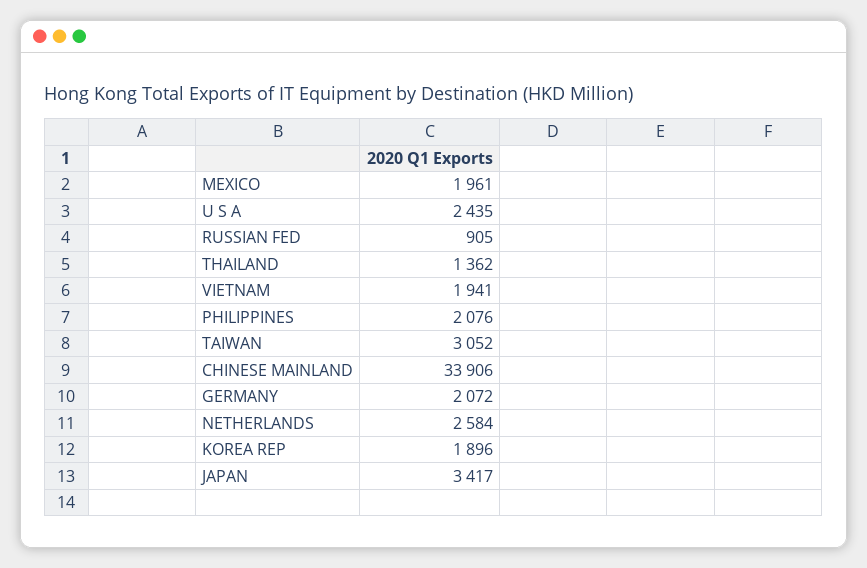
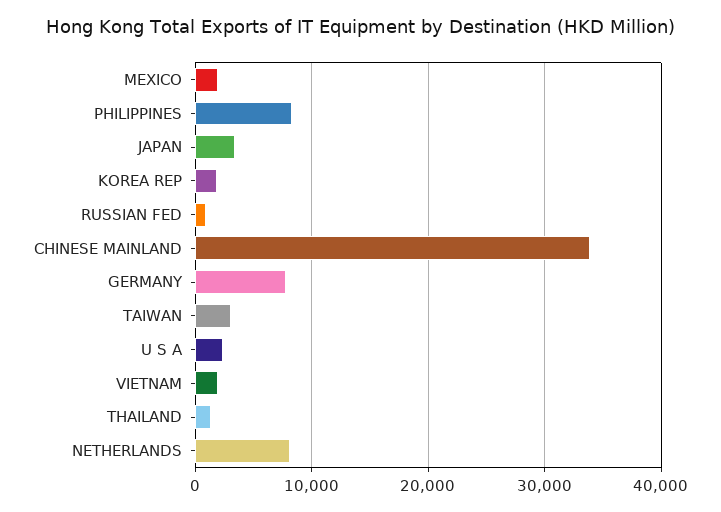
PHILIPPINES: 2076 -> 8000
GERMANY: 2072 -> 8000
NETHERLANDS: 2584 -> 8000

